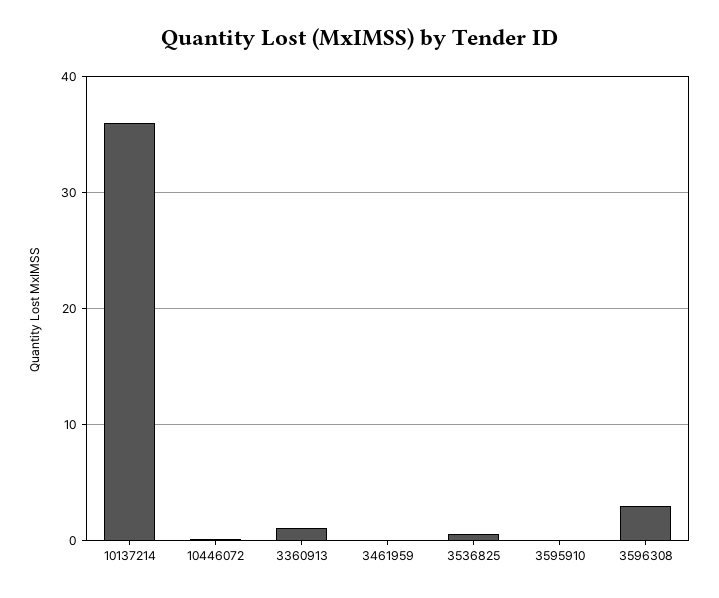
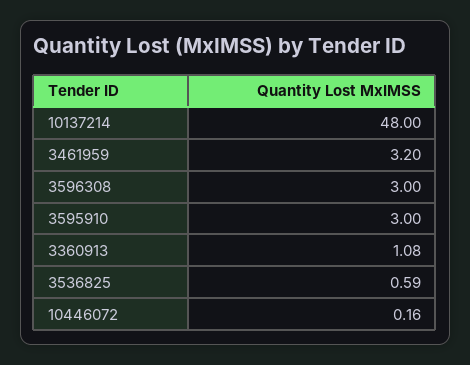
10137214: 36 -> 48
3461959: 0 -> 3.2
3595910: 0 -> 3

